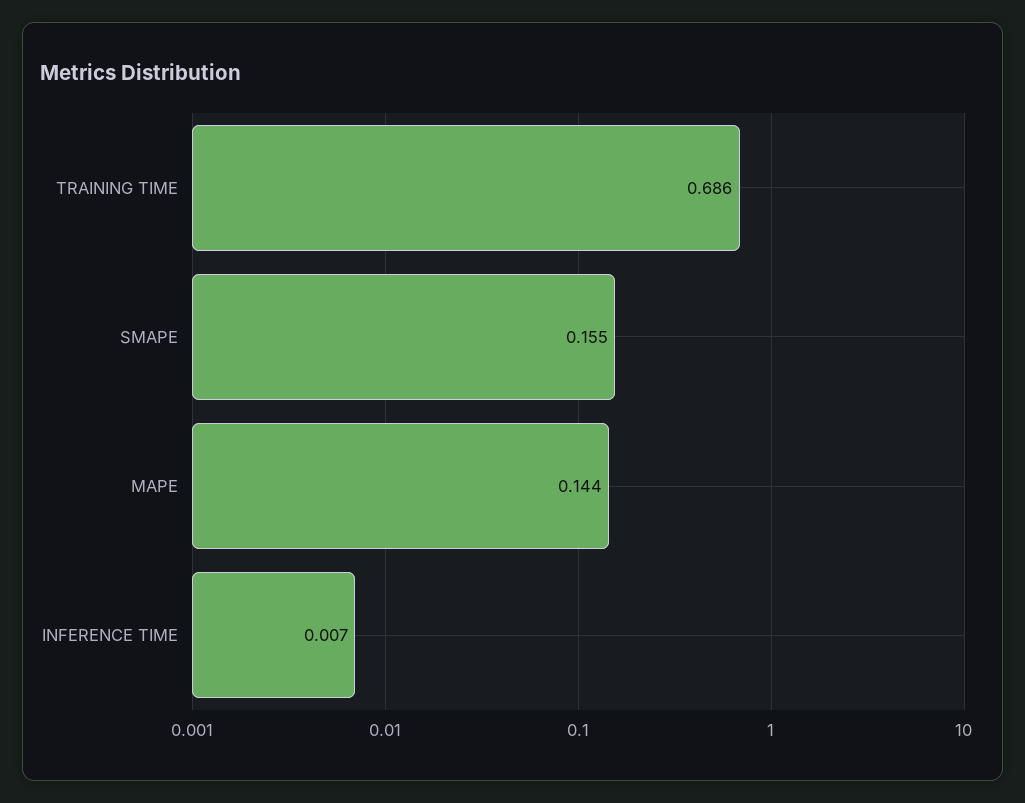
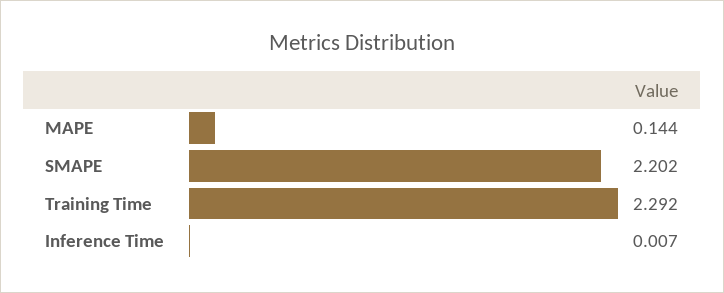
TRAINING TIME: 0.686 -> 2.292
SMAPE: 0.155 -> 2.202

